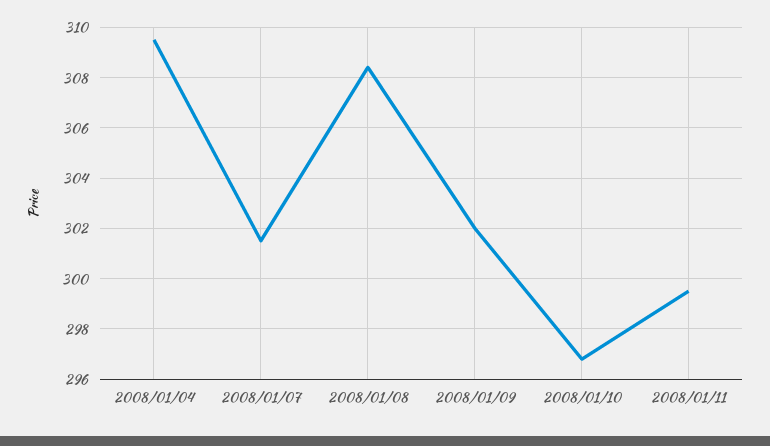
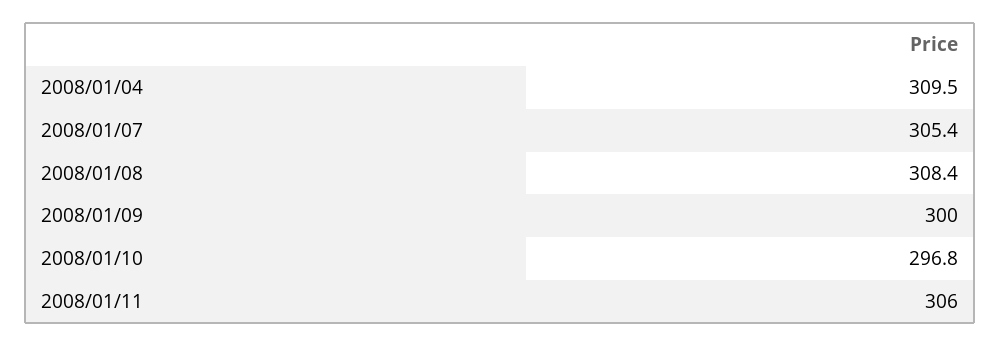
2008/01/07: 301.5 -> 305.4
2008/01/09: 302 -> 300
2008/01/11: 299.5 -> 306

